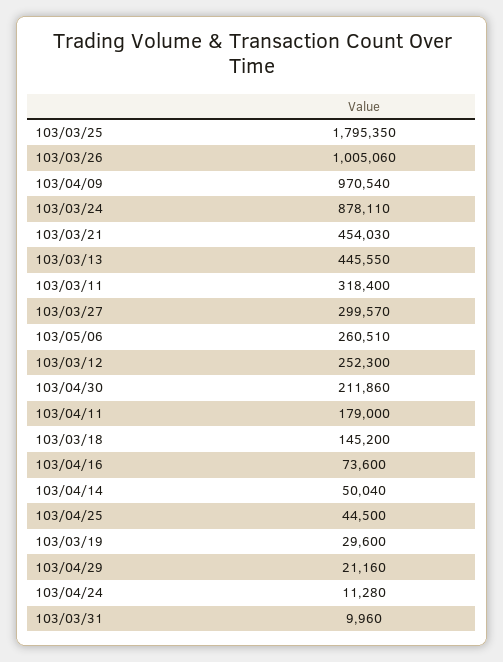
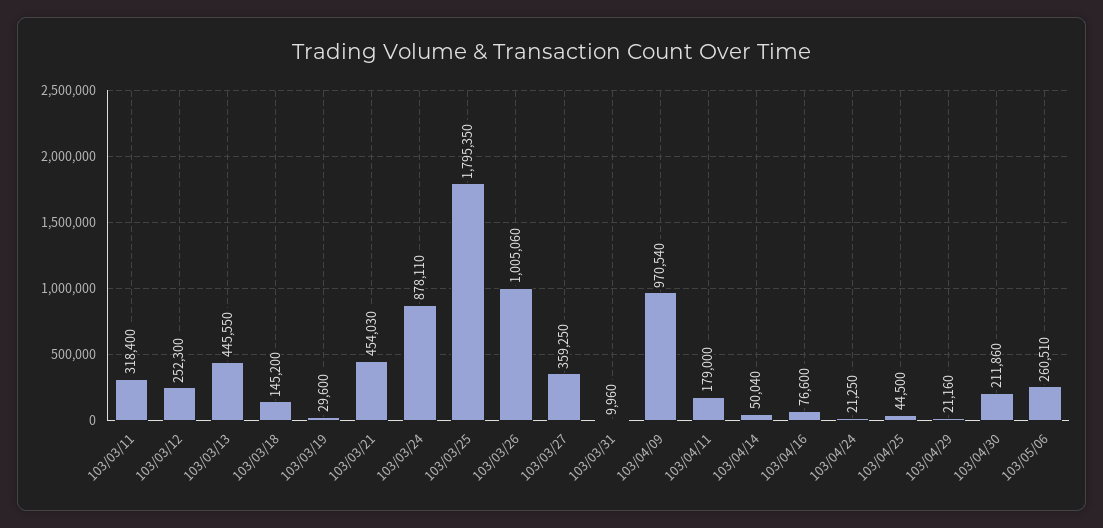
103/03/27: 299570 -> 359250
103/04/16: 73600 -> 76600
103/04/24: 11280 -> 21250

